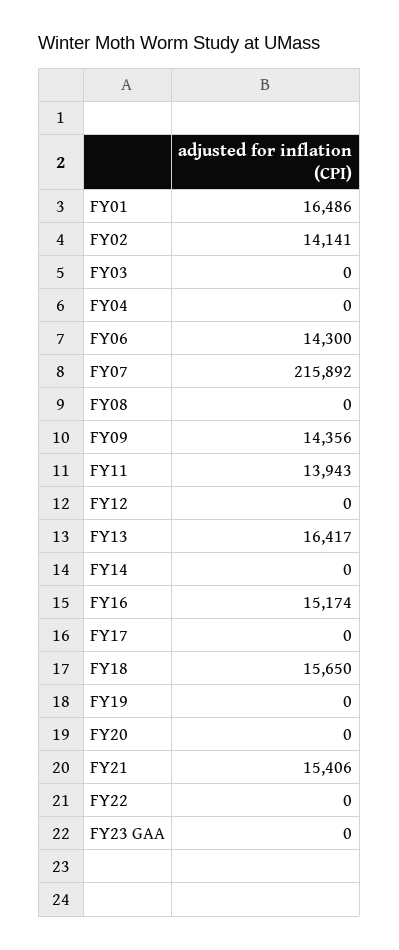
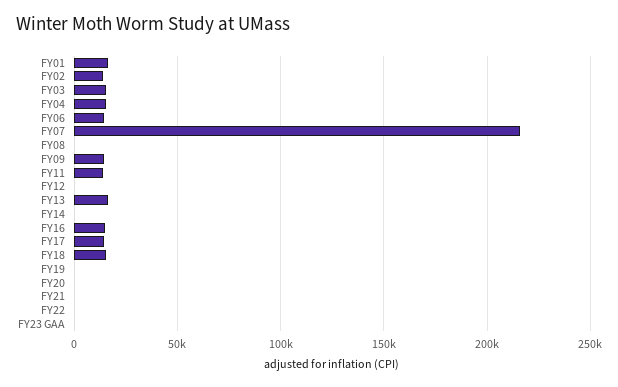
FY03: 0 -> 15000
FY04: 0 -> 15000
FY17: 0 -> 15000
FY21: 15406 -> 0

